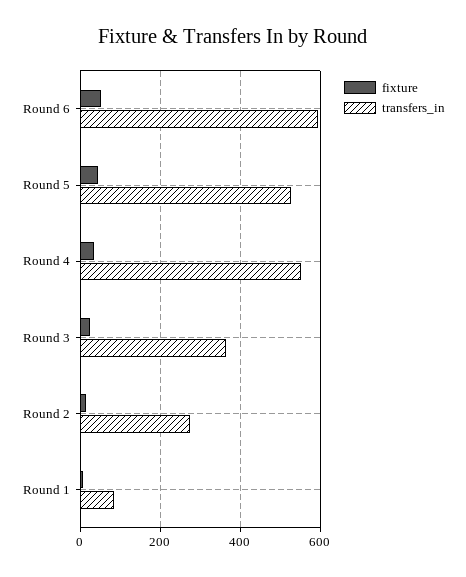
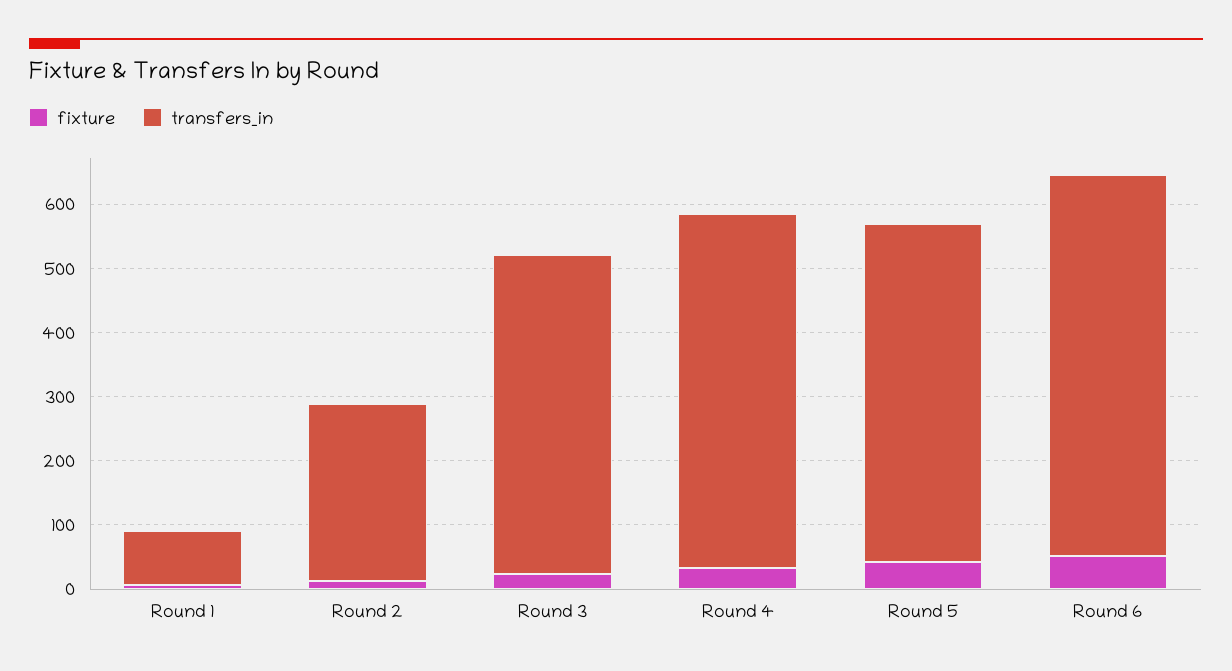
transfers_in, Round 3: 360 -> 500

